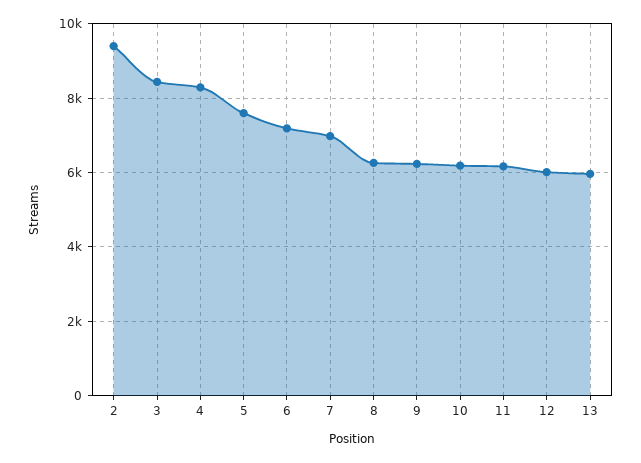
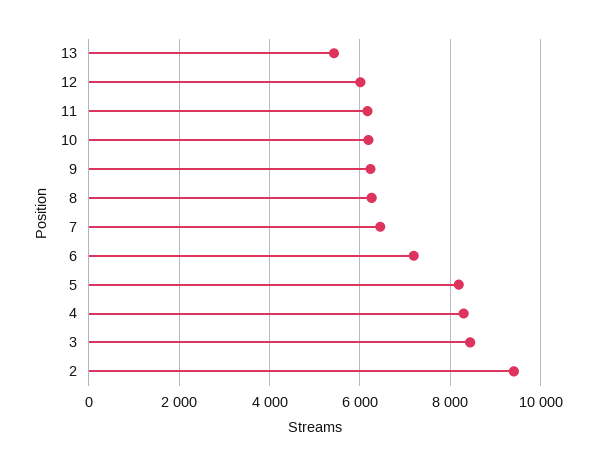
5: 7600 -> 8200
7: 7000 -> 6400
13: 6000 -> 5400

